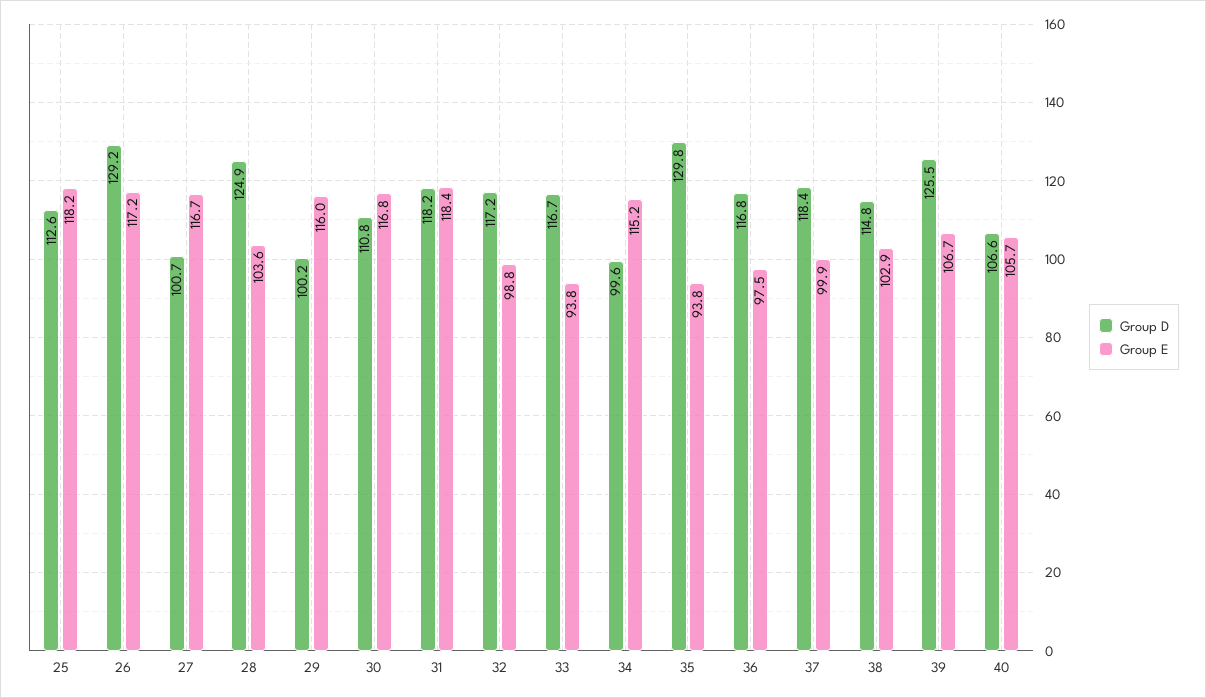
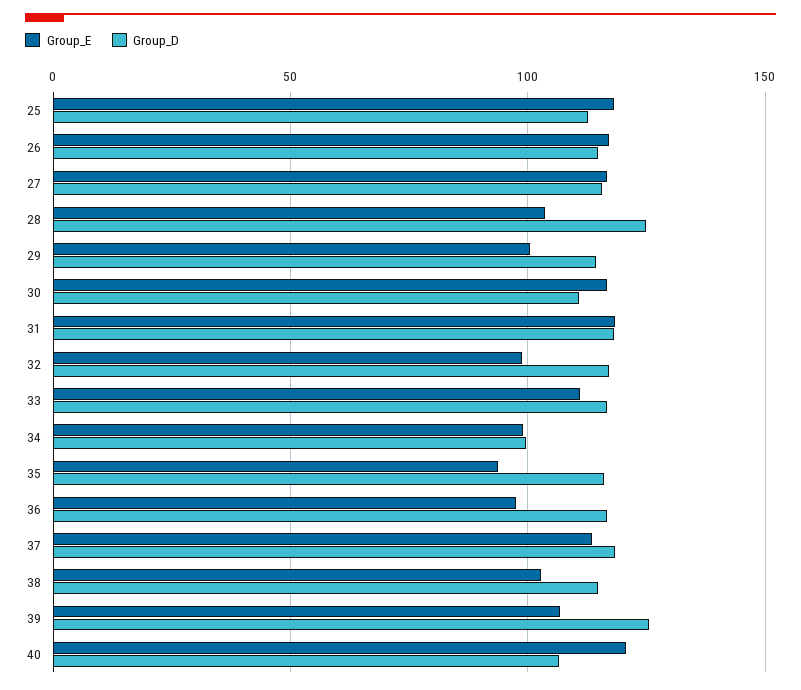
Group D, 26: 129.2 -> 115
Group D, 27: 100.7 -> 115
Group D, 29: 100.2 -> 115
Group E, 29: 116 -> 100
Group E, 33: 93.8 -> 110
Group E, 34: 115.2 -> 100
Group D, 35: 129.8 -> 115
Group E, 37: 99.9 -> 115
Group E, 40: 105.7 -> 120

